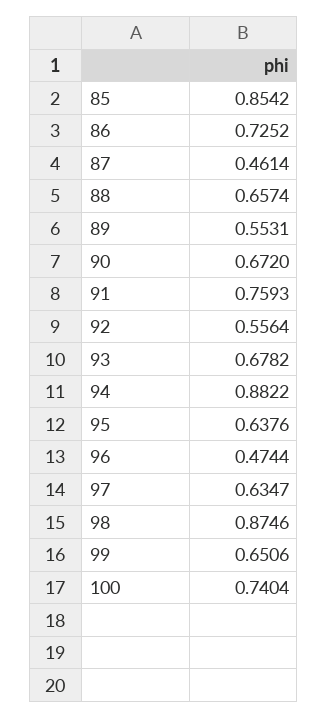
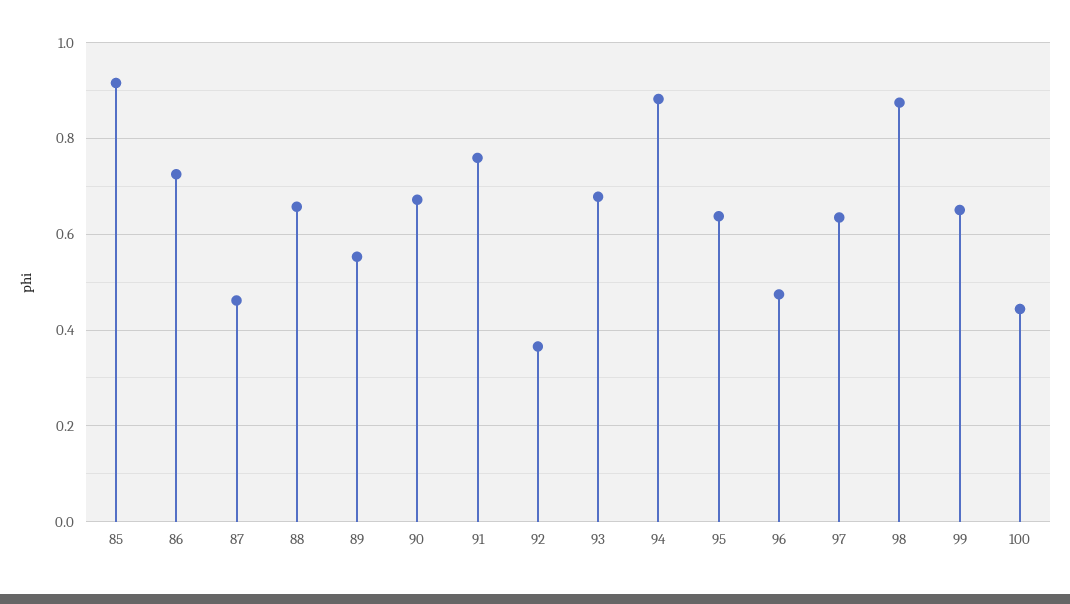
85: 0.8542 -> 0.92
92: 0.5564 -> 0.36
100: 0.7404 -> 0.44

